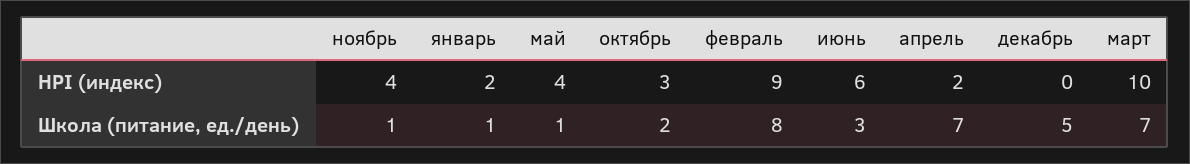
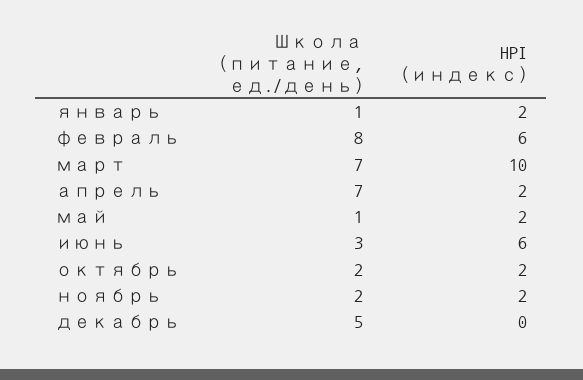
ноябрь, HPI (индекс): 4 -> 2
май, HPI (индекс): 4 -> 2
октябрь, HPI (индекс): 3 -> 2
февраль, HPI (индекс): 9 -> 6
ноябрь, Школа (питание, ед./день): 1 -> 2

